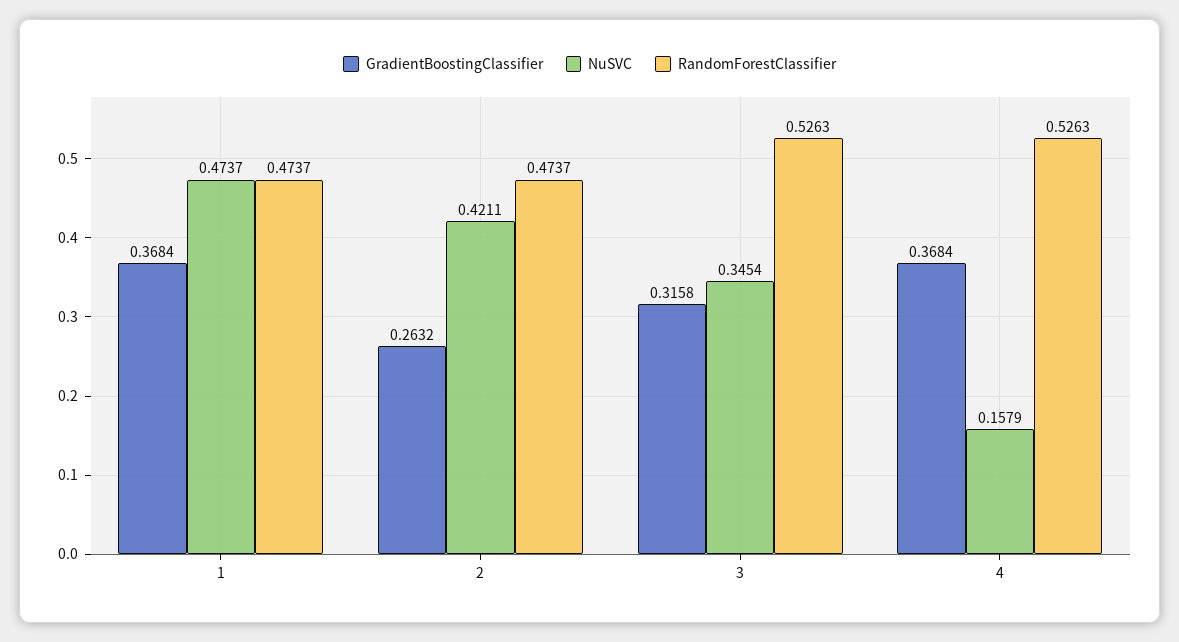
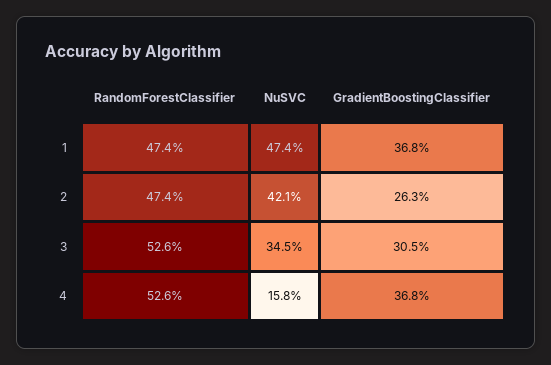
GradientBoostingClassifier, 3: 0.3158 -> 0.305

